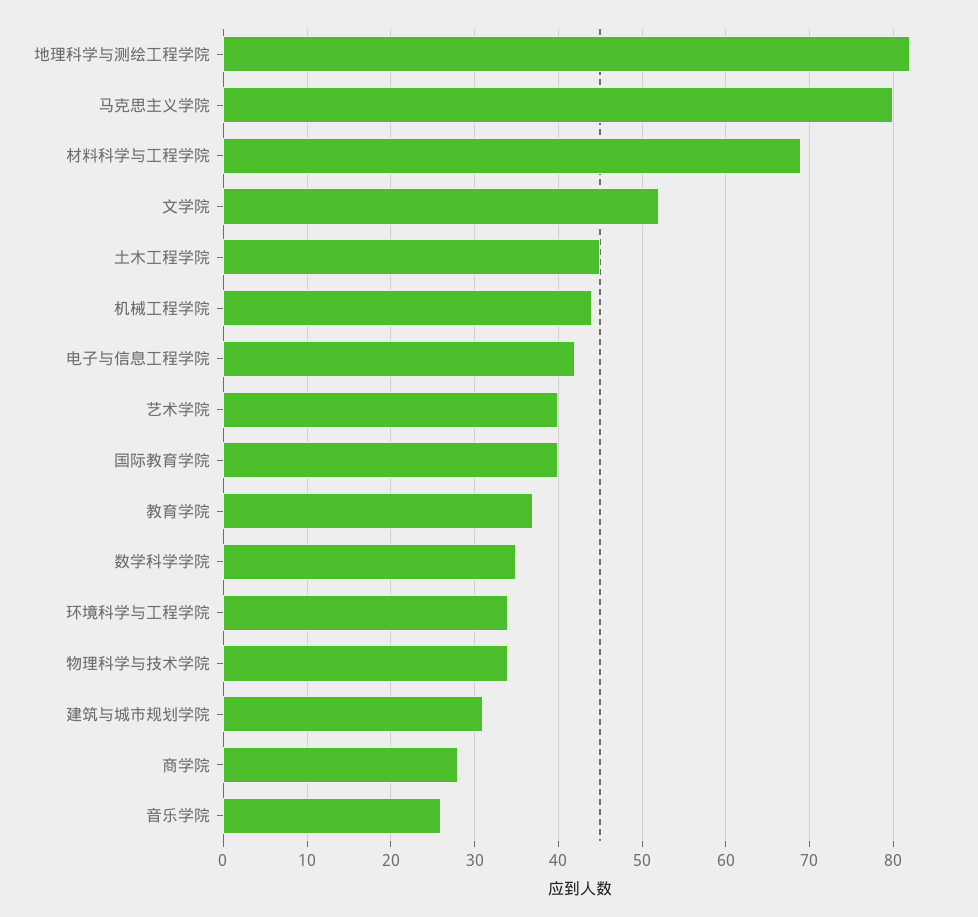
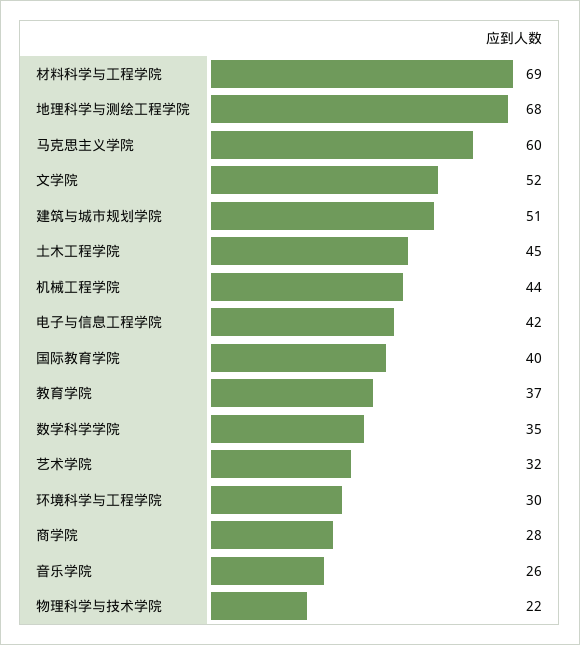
地理科学与测绘工程学院: 82 -> 68
马克思主义学院: 80 -> 60
艺术学院: 40 -> 32
环境科学与工程学院: 34 -> 30
物理科学与技术学院: 34 -> 22
建筑与城市规划学院: 31 -> 51

